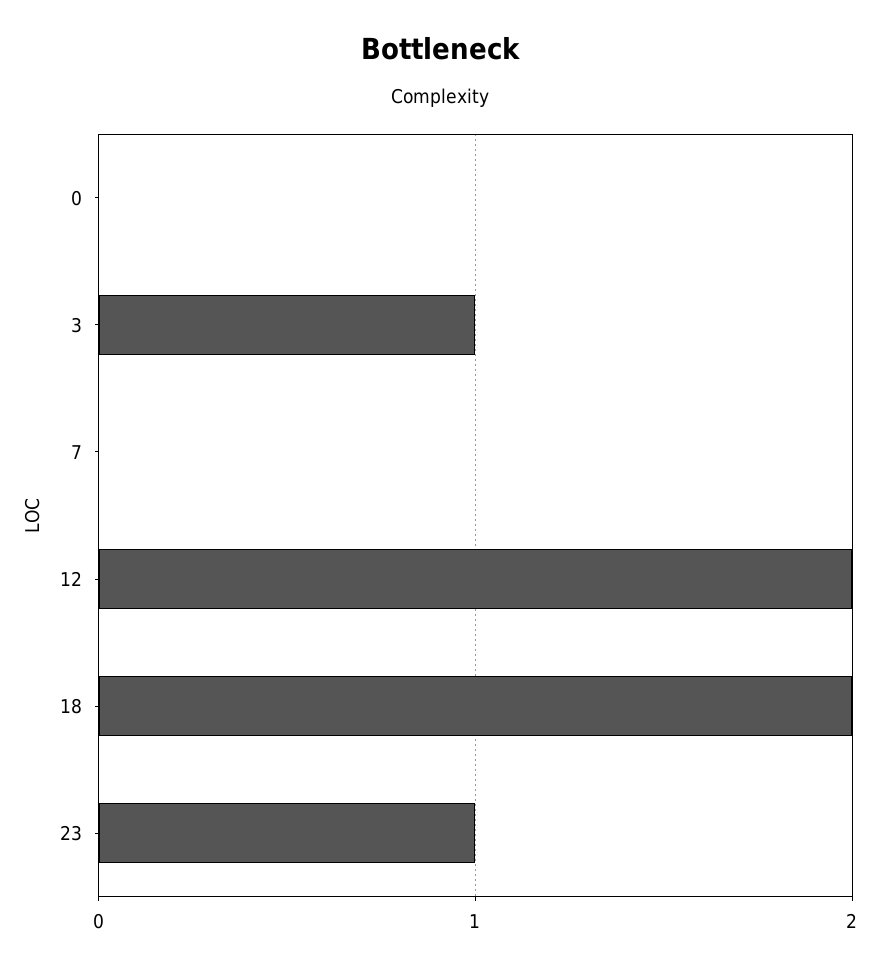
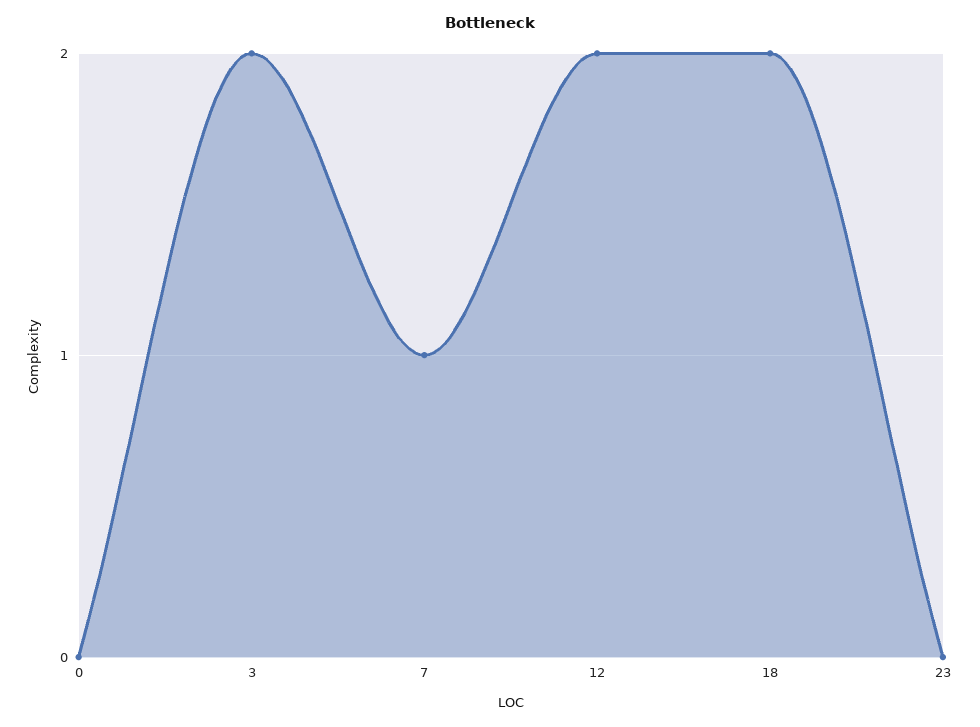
3: 1 -> 2
7: 0 -> 1
23: 1 -> 0

